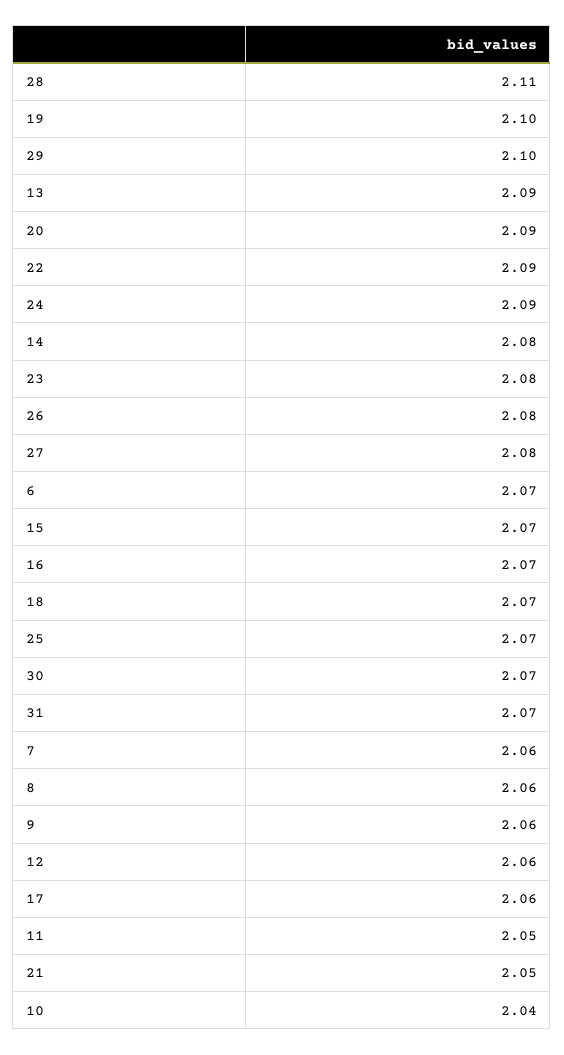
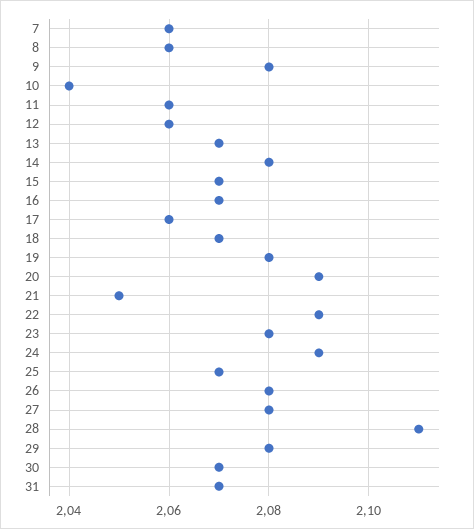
19: 2.1 -> 2.08
29: 2.1 -> 2.08
13: 2.09 -> 2.07
6: 2.07 -> none
9: 2.06 -> 2.08
11: 2.05 -> 2.06

